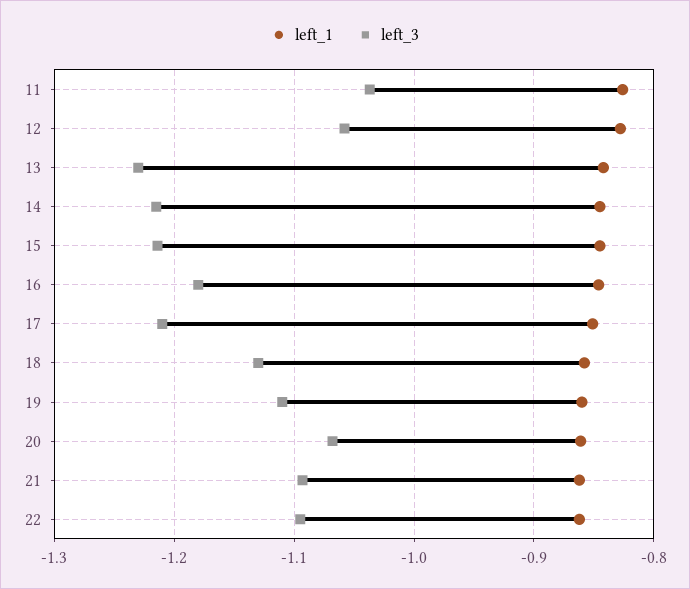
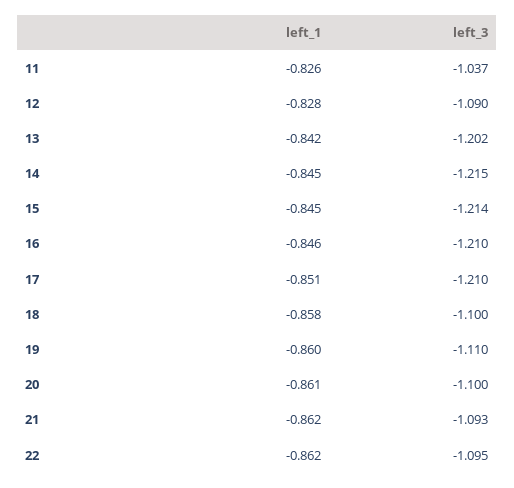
left_3, 12: -1.06 -> -1.09
left_3, 13: -1.23 -> -1.202
left_3, 16: -1.18 -> -1.21
left_3, 18: -1.13 -> -1.1
left_3, 20: -1.07 -> -1.1

